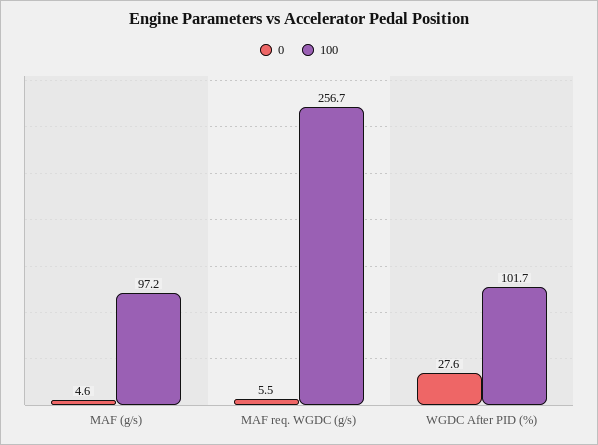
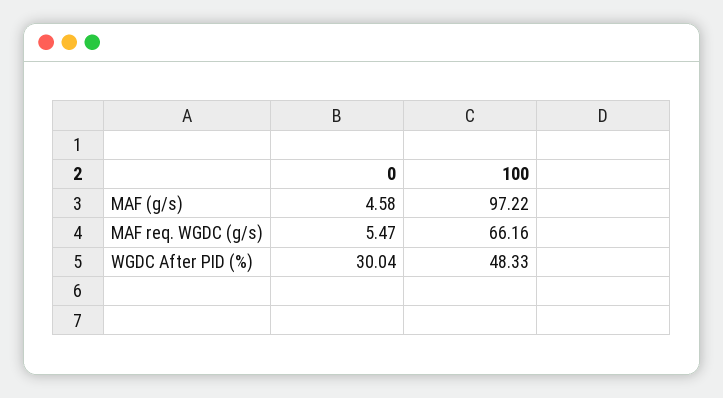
100, MAF req. WGDC (g/s): 256.7 -> 66.16
0, WGDC After PID (%): 27.6 -> 30.04
100, WGDC After PID (%): 101.7 -> 48.33

